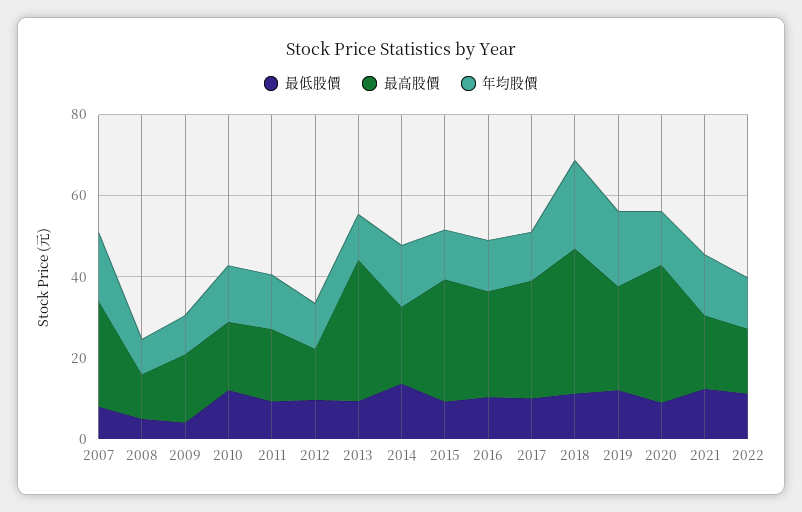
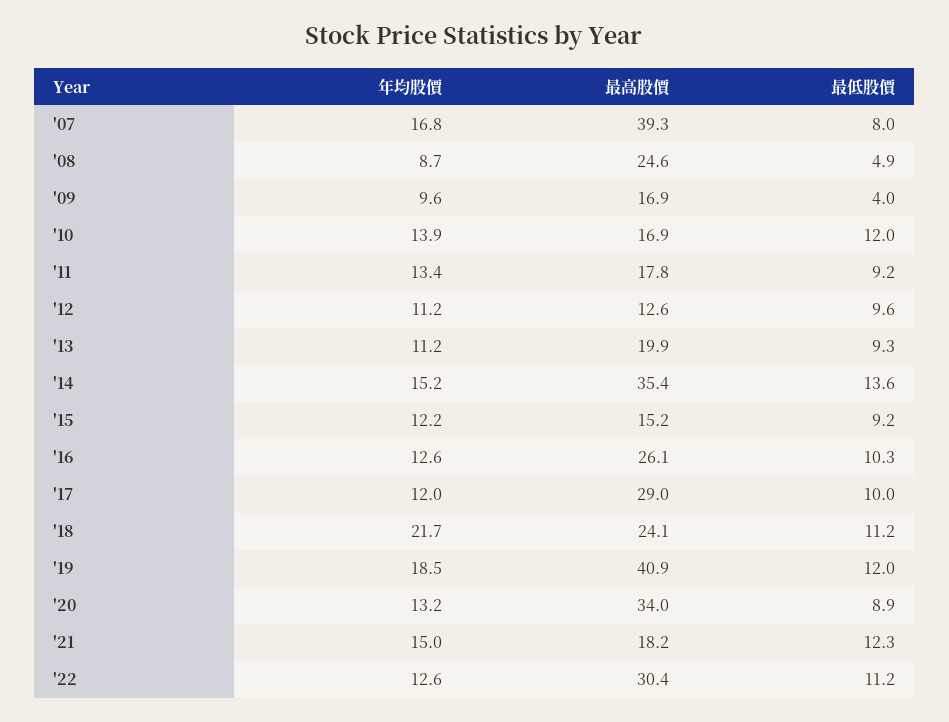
最高股價, 2007: 25 -> 39.3
最高股價, 2008: 10 -> 24.6
最高股價, 2013: 35 -> 19.9
最高股價, 2014: 20 -> 35.4
最高股價, 2015: 30 -> 15.2
最高股價, 2018: 35 -> 24.1
最高股價, 2019: 25 -> 40.9
最高股價, 2022: 15 -> 30.4

